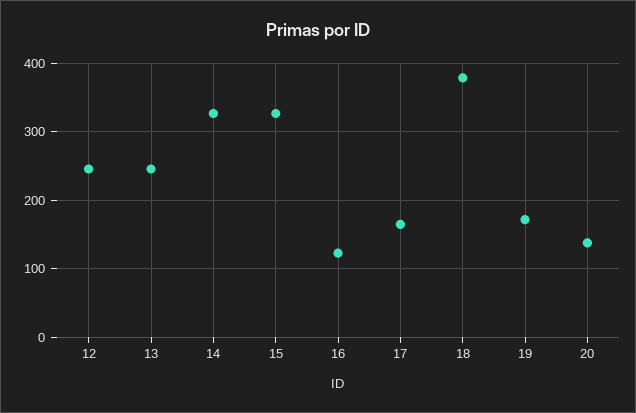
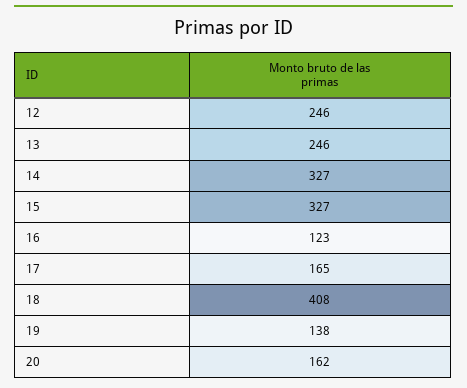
18: 380 -> 408
19: 170 -> 138
20: 140 -> 162

